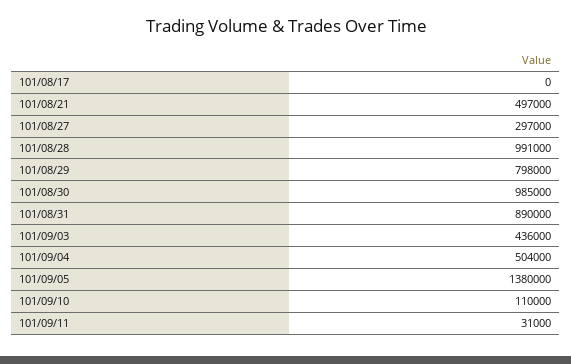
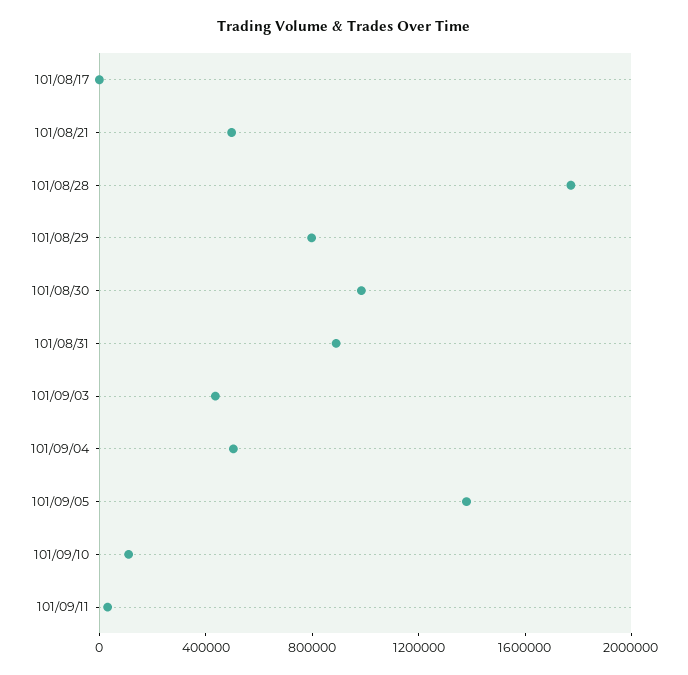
101/08/27: 297000 -> none
101/08/28: 991000 -> 1800000

